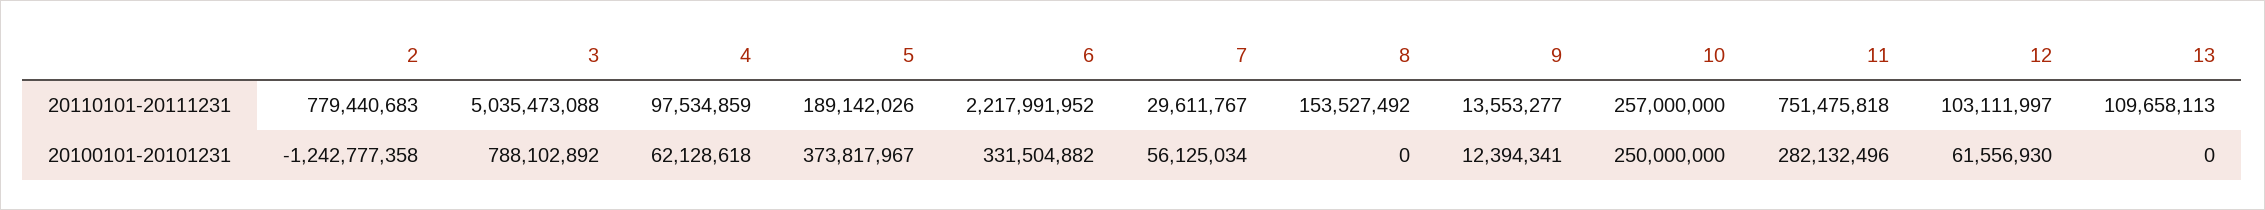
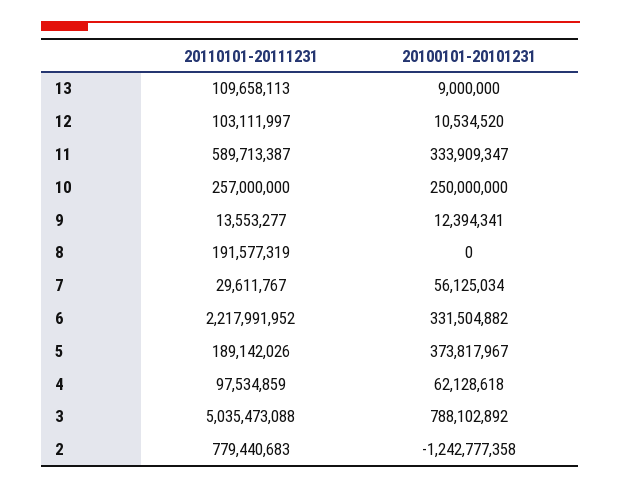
8, 20110101-20111231: 153527492 -> 191577319
11, 20110101-20111231: 751475818 -> 589713387
11, 20100101-20101231: 282132496 -> 333909347
12, 20100101-20101231: 61556930 -> 10534520
13, 20100101-20101231: 0 -> 9000000

